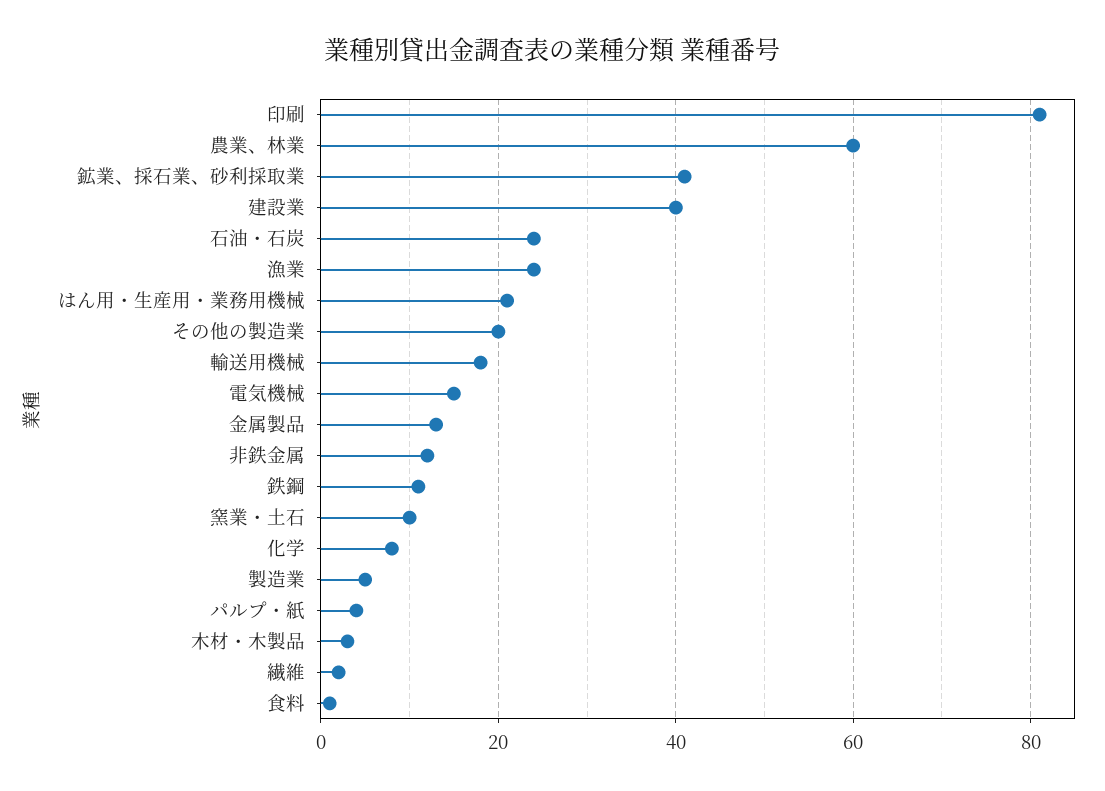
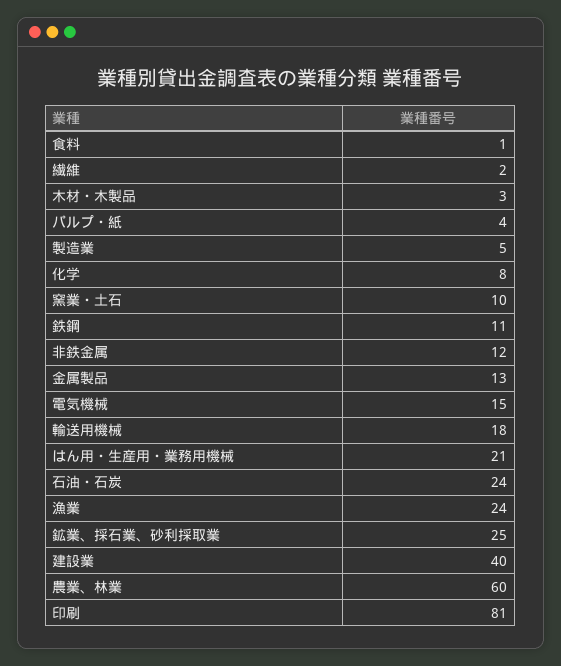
鉱業、採石業、砂利採取業: 40 -> 25
その他の製造業: 20 -> none

